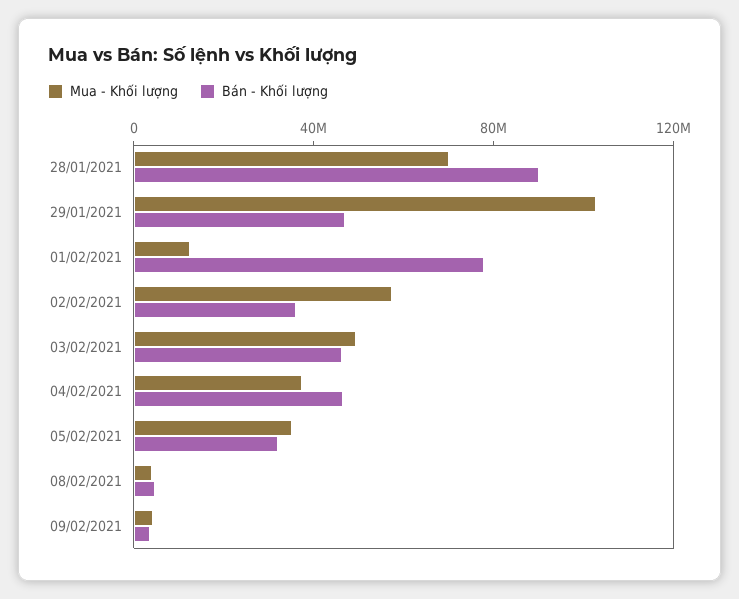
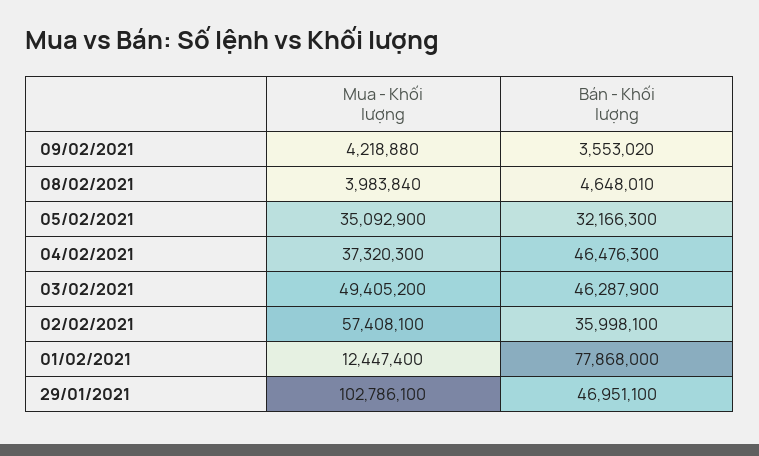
Mua - Khối lượng, 28/01/2021: 70000000 -> none
Bán - Khối lượng, 28/01/2021: 90000000 -> none

